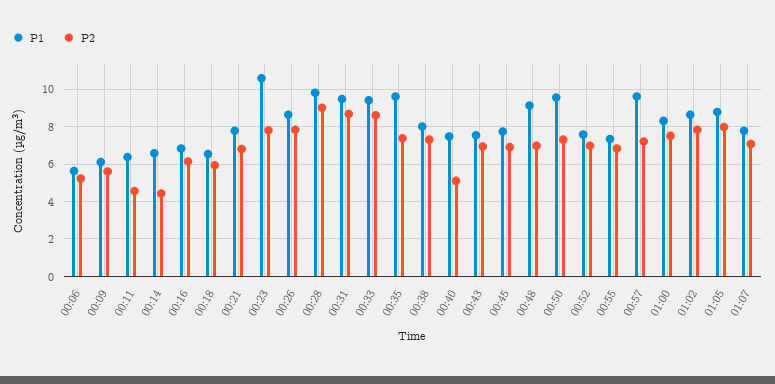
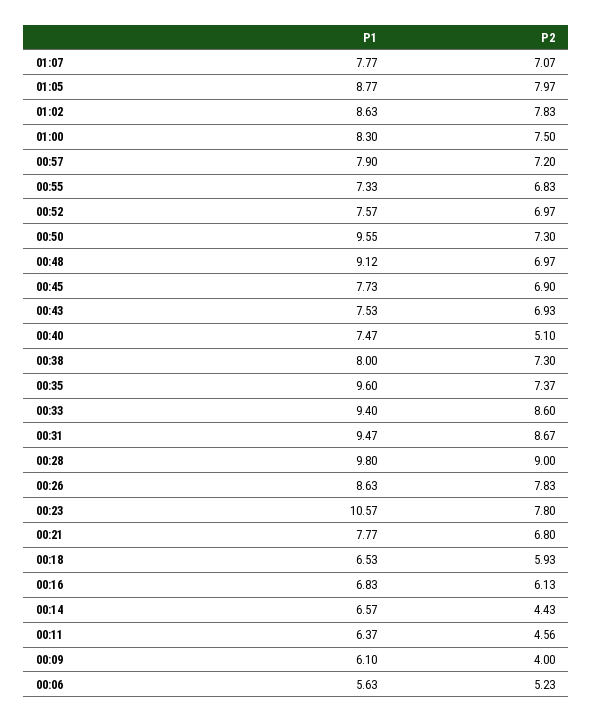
P2, 00:09: 5.5 -> 4
P1, 00:57: 9.5 -> 7.9

